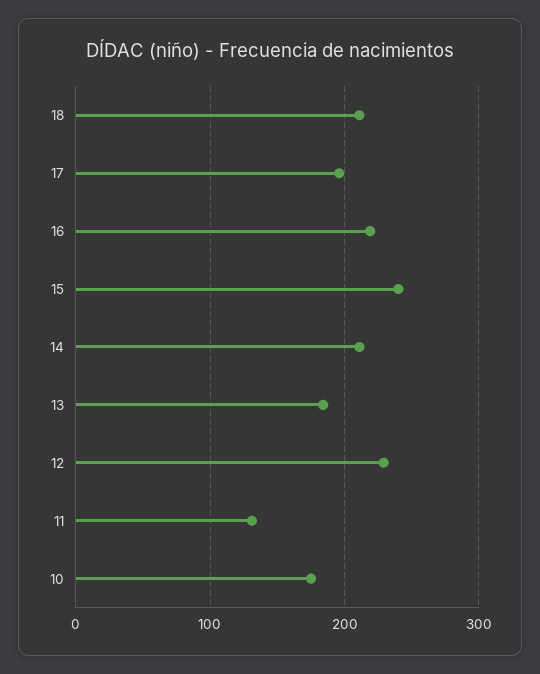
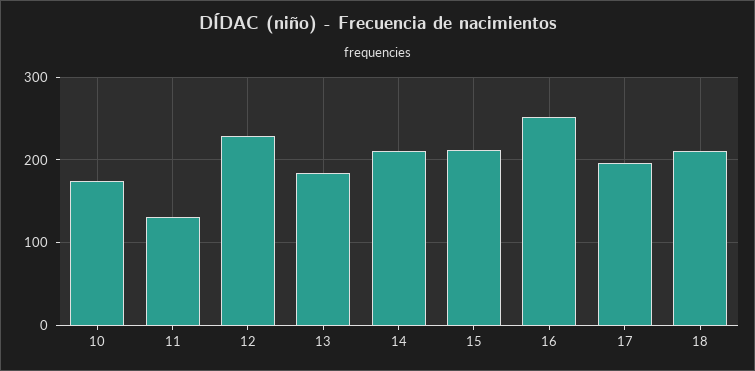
16: 220 -> 250
15: 240 -> 210

